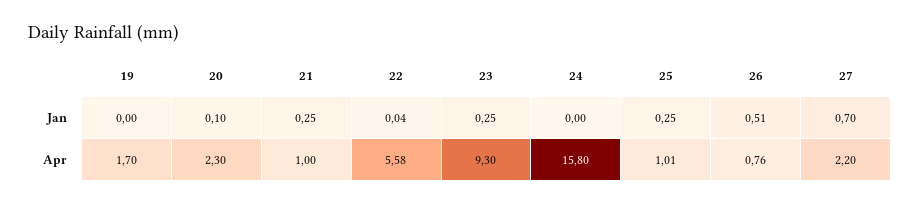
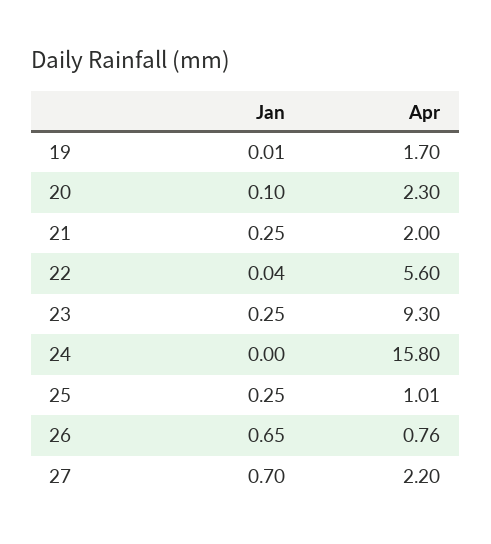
19, Jan: 0 -> 0.01
26, Jan: 0.51 -> 0.65
21, Apr: 1 -> 2
22, Apr: 5.58 -> 5.6

